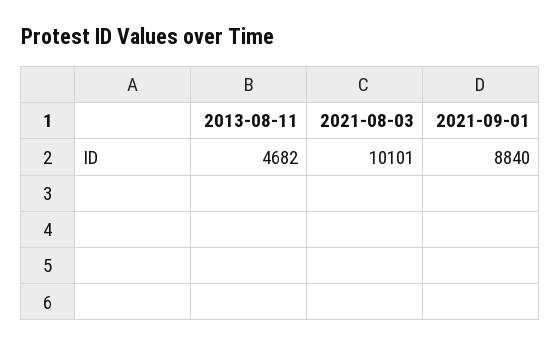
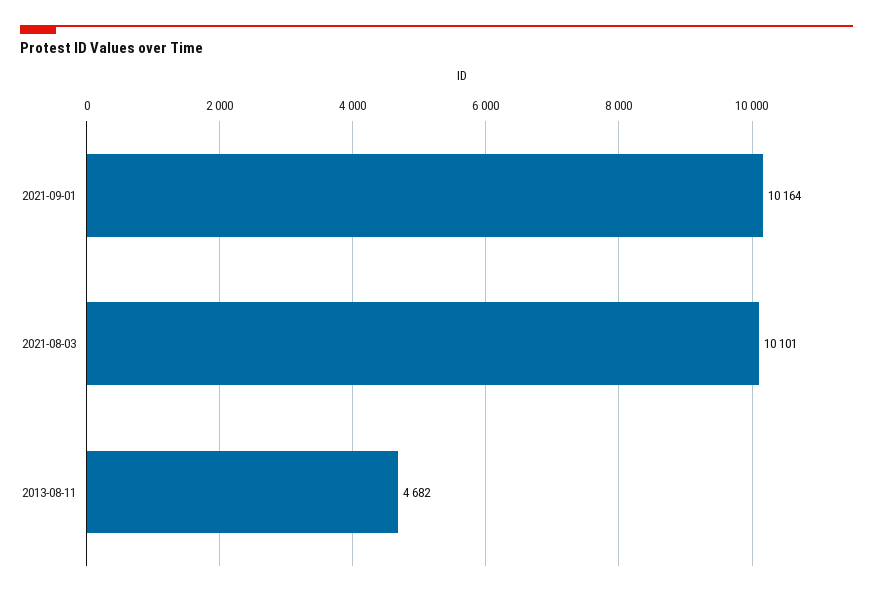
2021-09-01: 8840 -> 10164

